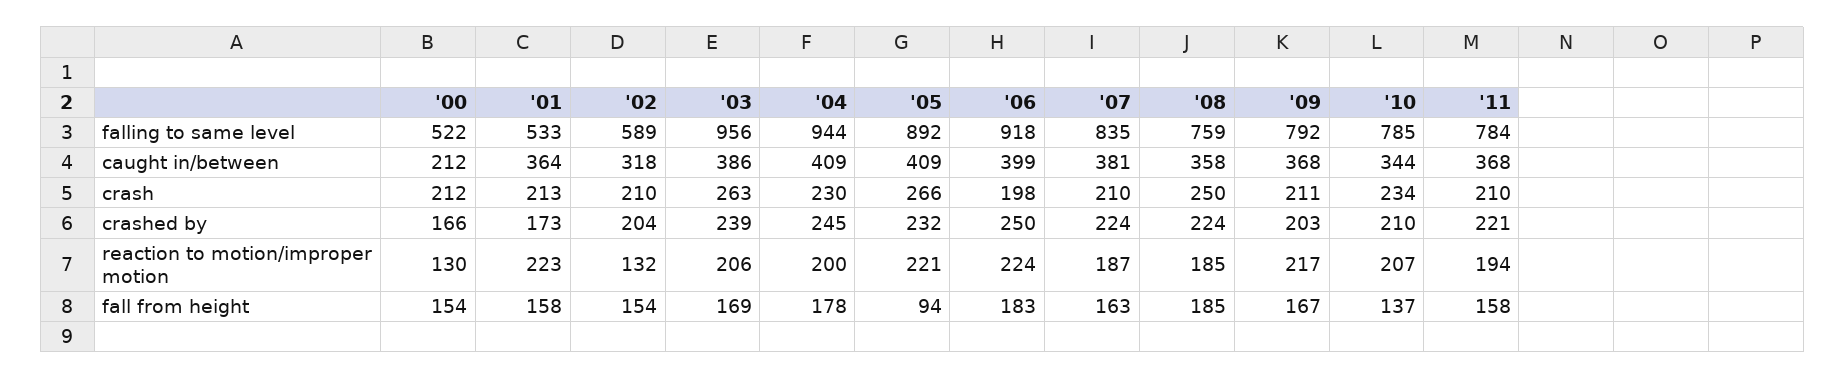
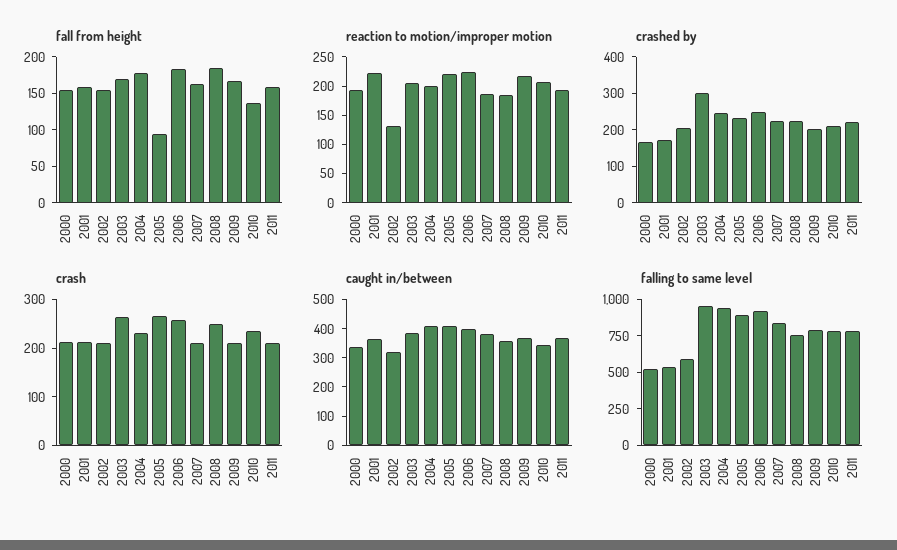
caught in/between, '00: 212 -> 350
crash, '06: 198 -> 260
crashed by, '03: 239 -> 300
reaction to motion/improper motion, '00: 130 -> 200

